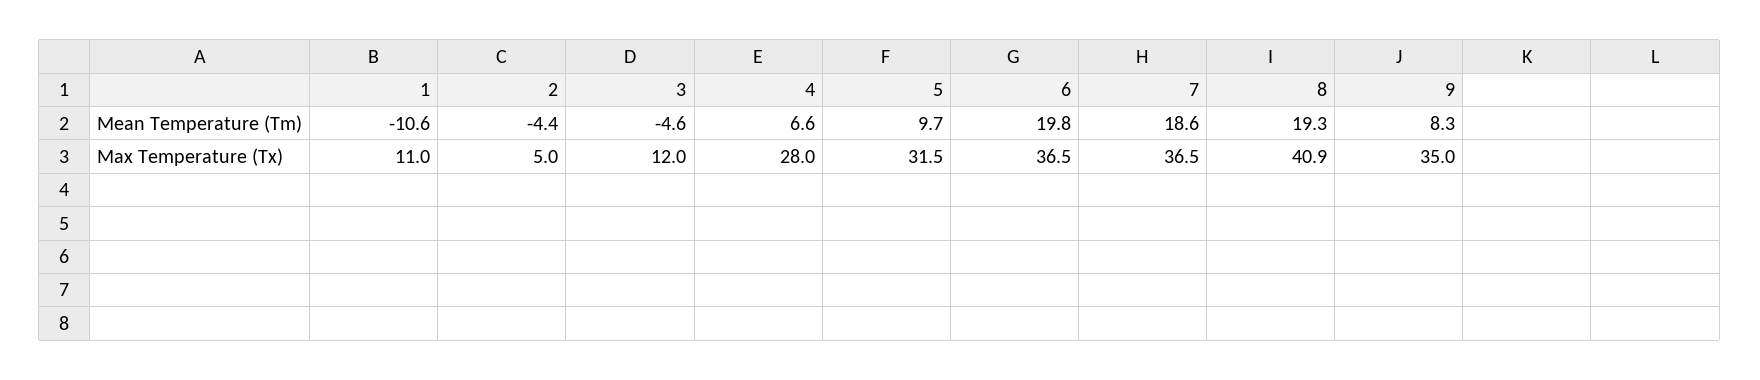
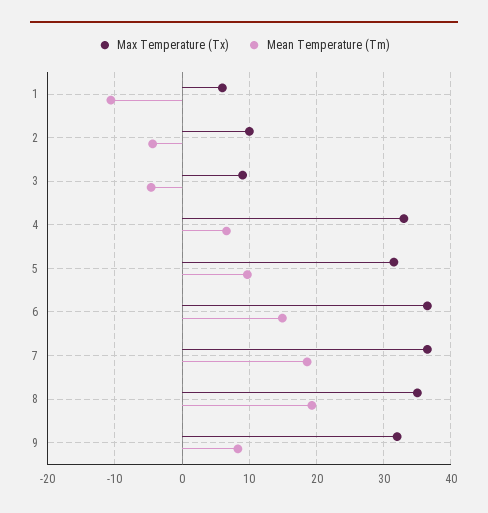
Mean Temperature (Tm), 6: 19.8 -> 15
Max Temperature (Tx), 1: 11 -> 6
Max Temperature (Tx), 2: 5 -> 10
Max Temperature (Tx), 3: 12 -> 9
Max Temperature (Tx), 4: 28 -> 33
Max Temperature (Tx), 8: 40.9 -> 35
Max Temperature (Tx), 9: 35 -> 32

